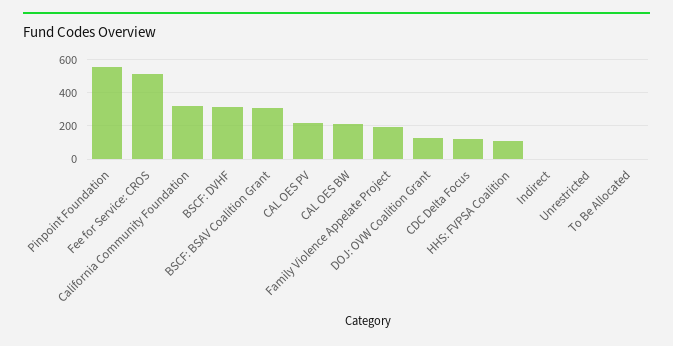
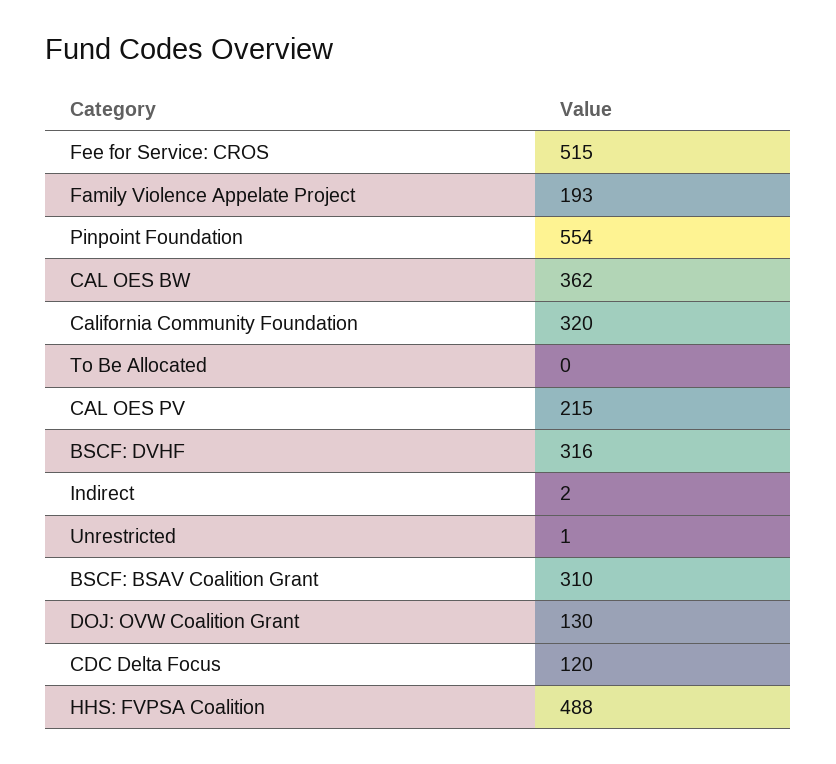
CAL OES BW: 200 -> 362
HHS: FVPSA Coalition: 100 -> 488

